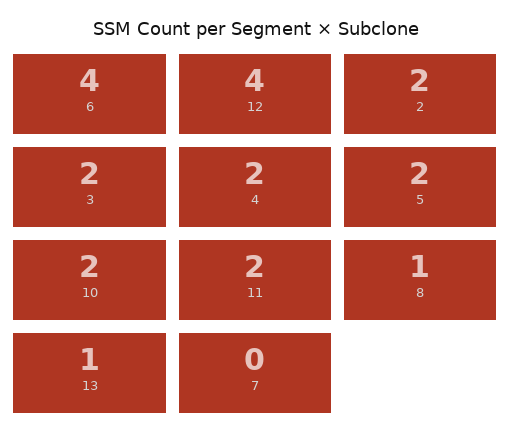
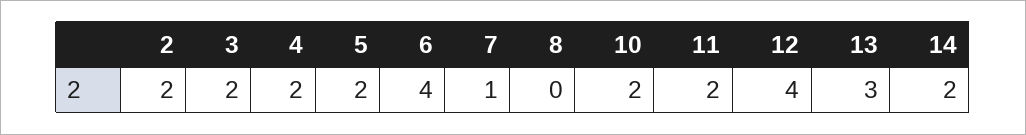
8: 1 -> 0
13: 1 -> 3
7: 0 -> 1
14: none -> 2

